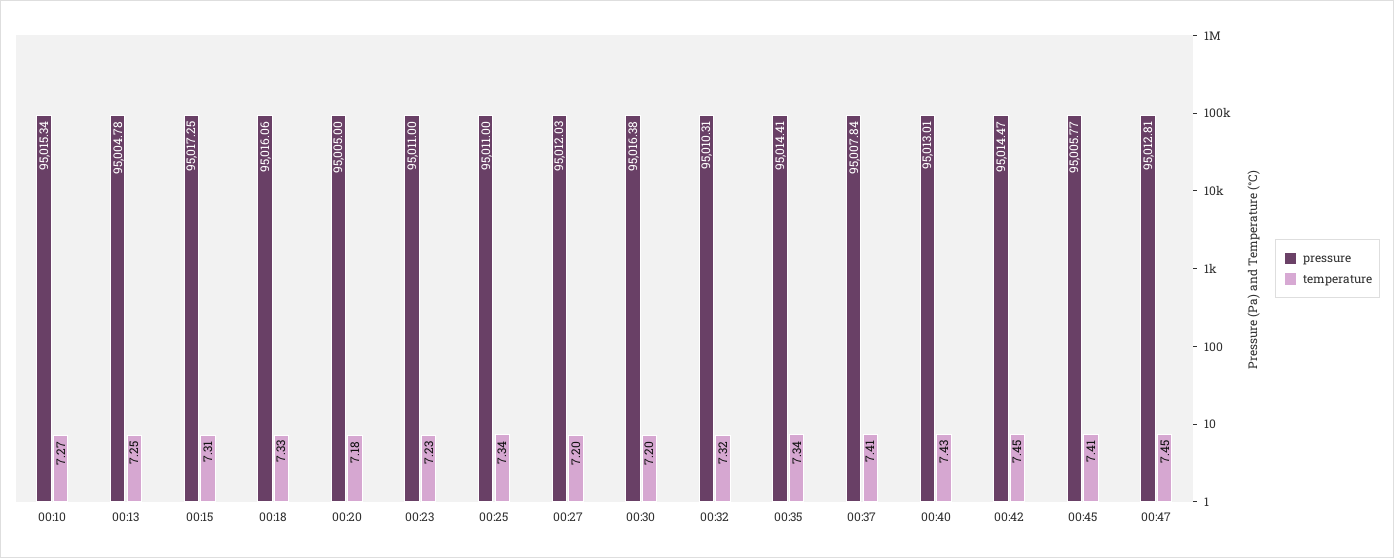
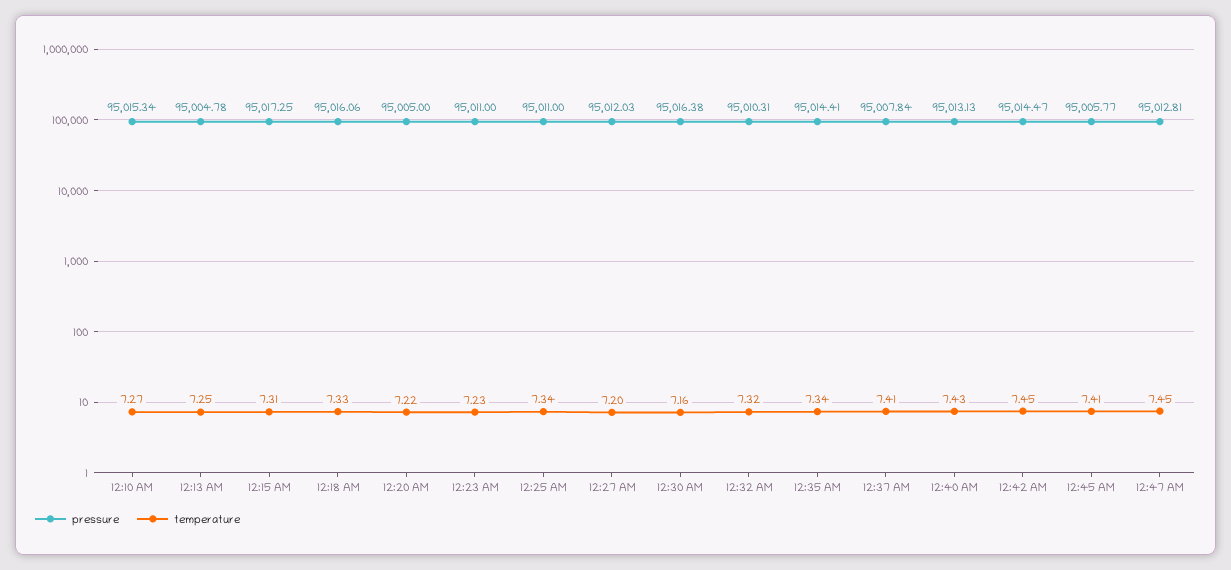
temperature, 00:20: 7.18 -> 7.22
temperature, 00:30: 7.2 -> 7.16
pressure, 00:40: 95013.01 -> 95013.13

